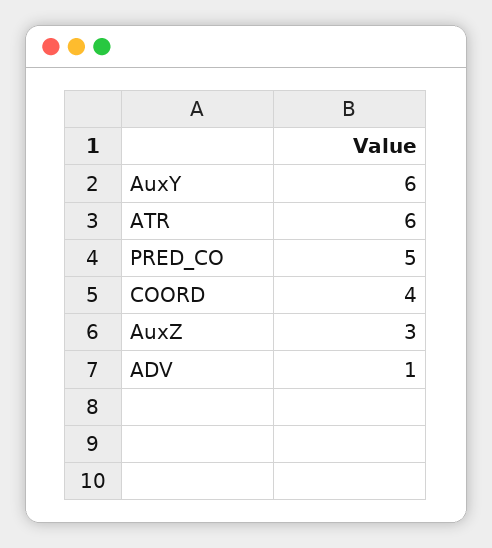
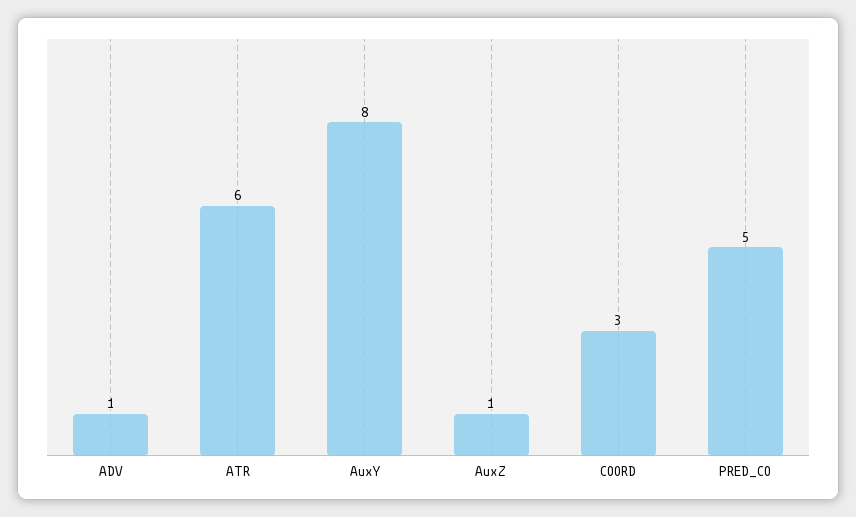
AuxY: 6 -> 8
COORD: 4 -> 3
AuxZ: 3 -> 1

